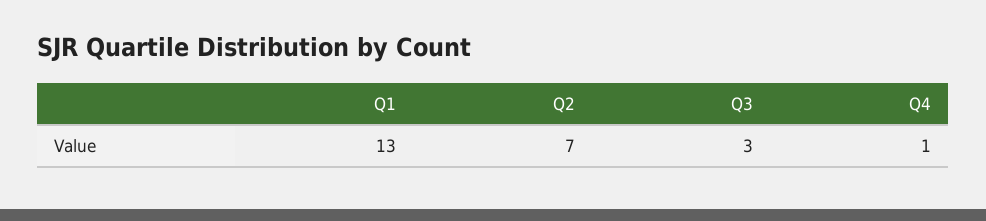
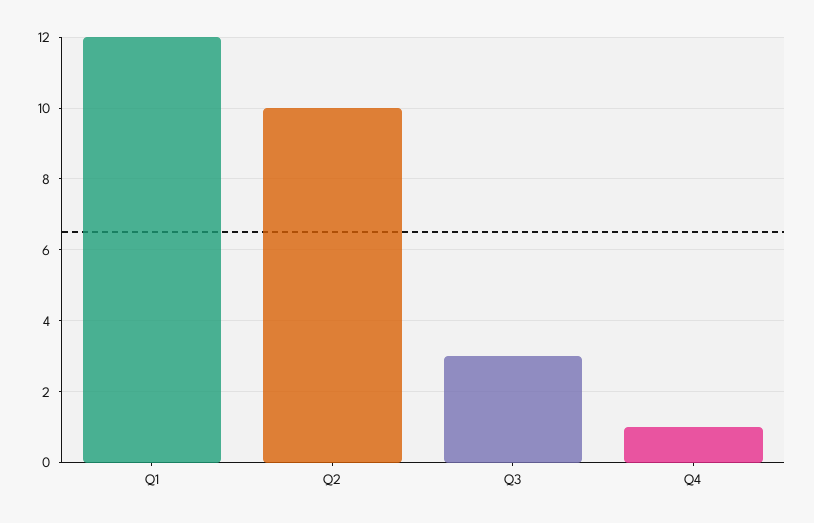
Q1: 13 -> 12
Q2: 7 -> 10

